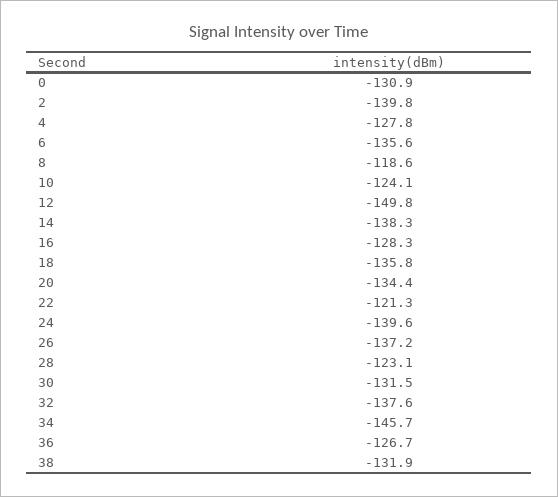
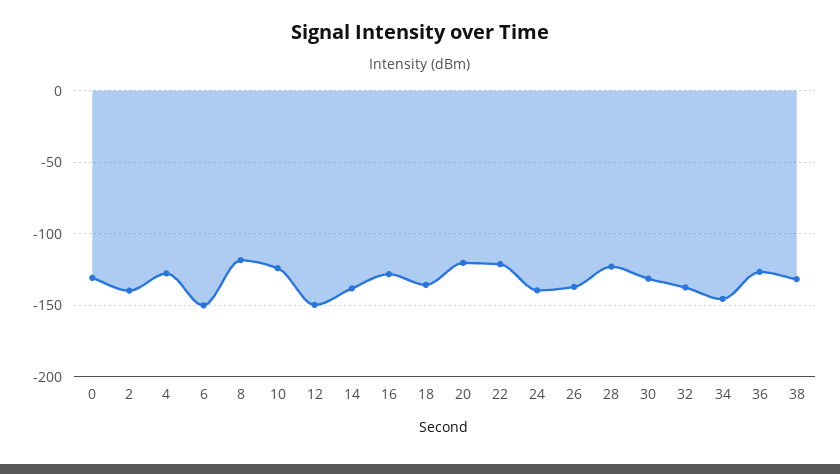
6: -135.6 -> -150
20: -134.4 -> -120

